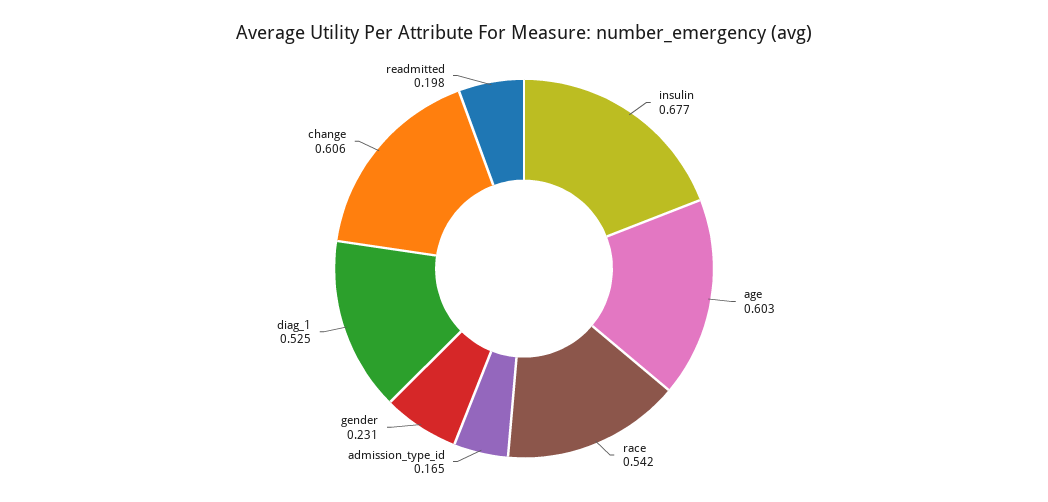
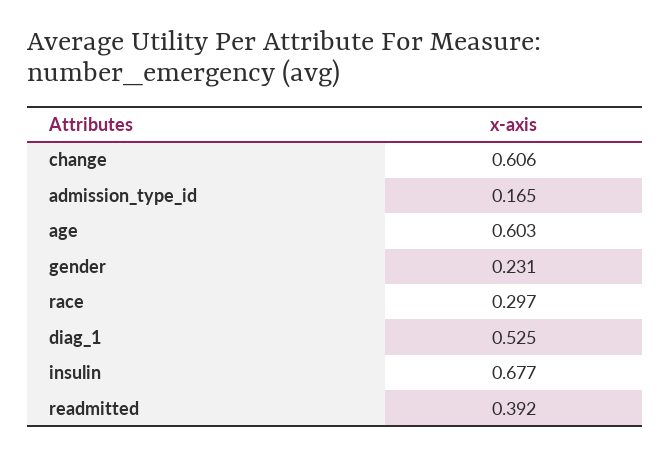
race: 0.542 -> 0.297
readmitted: 0.198 -> 0.392

